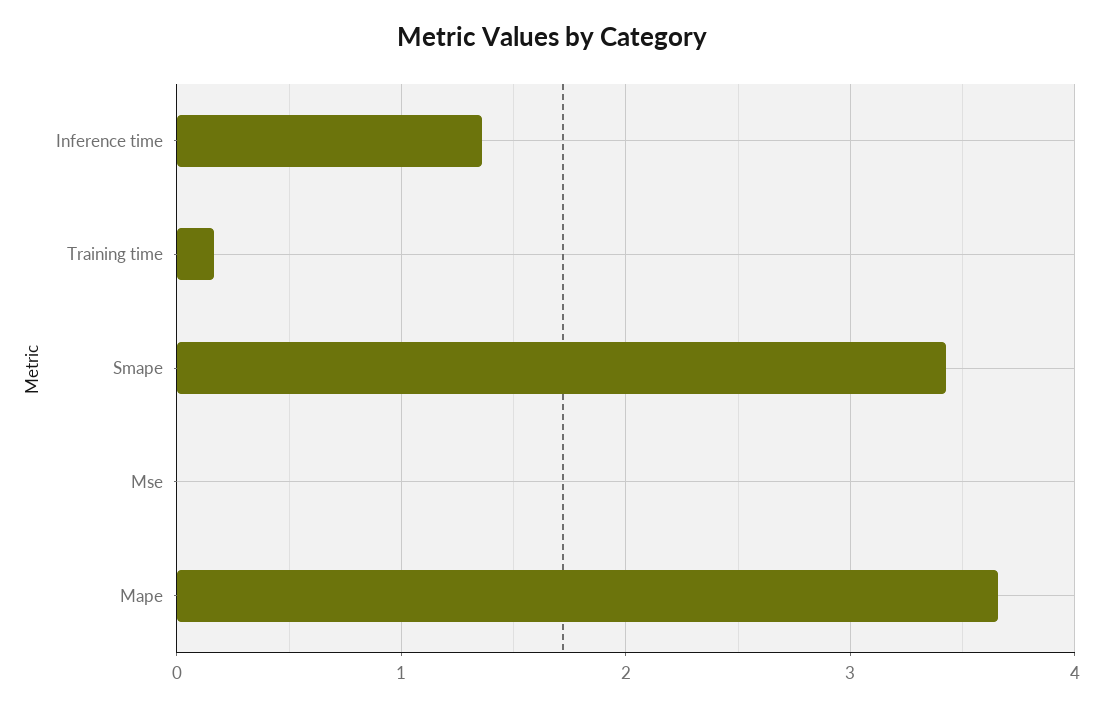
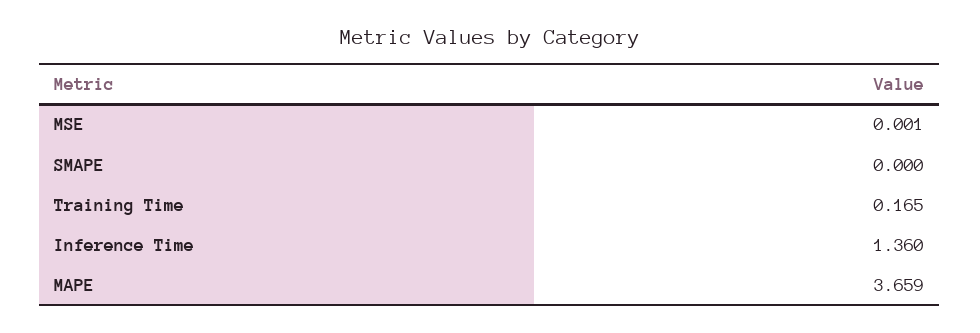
Smape: 3.4 -> 0

